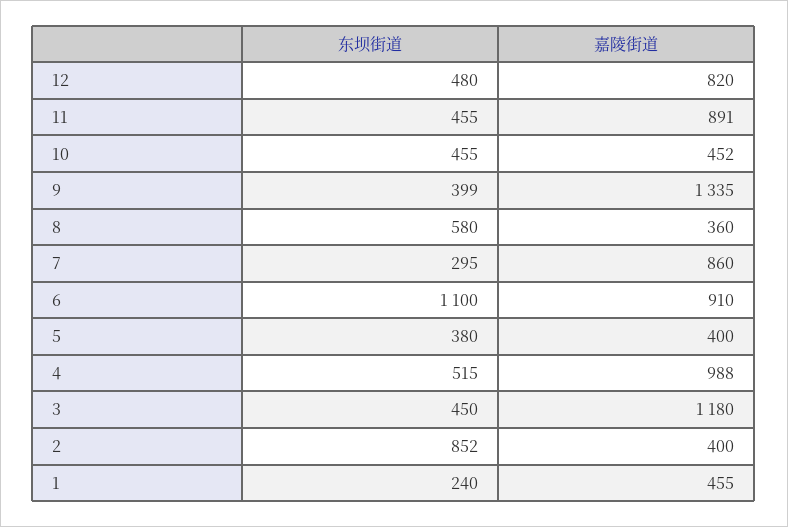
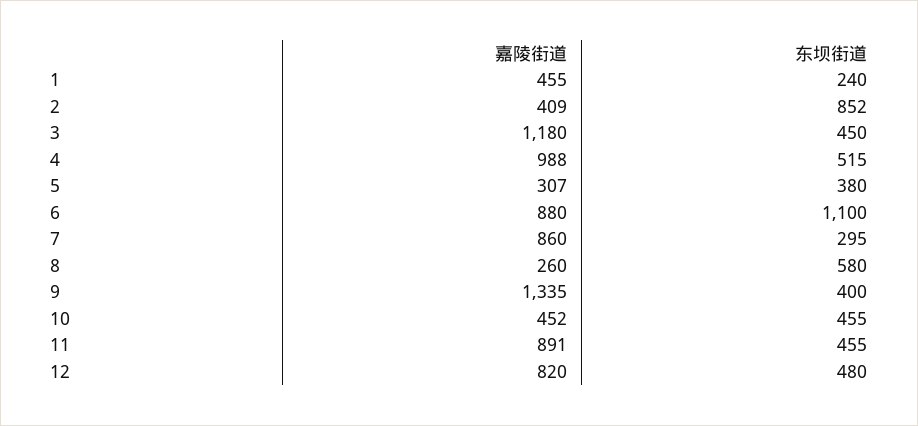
东坝街道, 9: 399 -> 400
嘉陵街道, 8: 360 -> 260
嘉陵街道, 6: 910 -> 880
嘉陵街道, 5: 400 -> 307
嘉陵街道, 2: 400 -> 409

